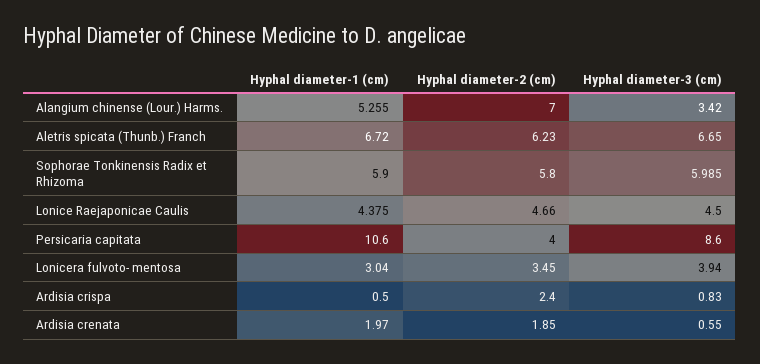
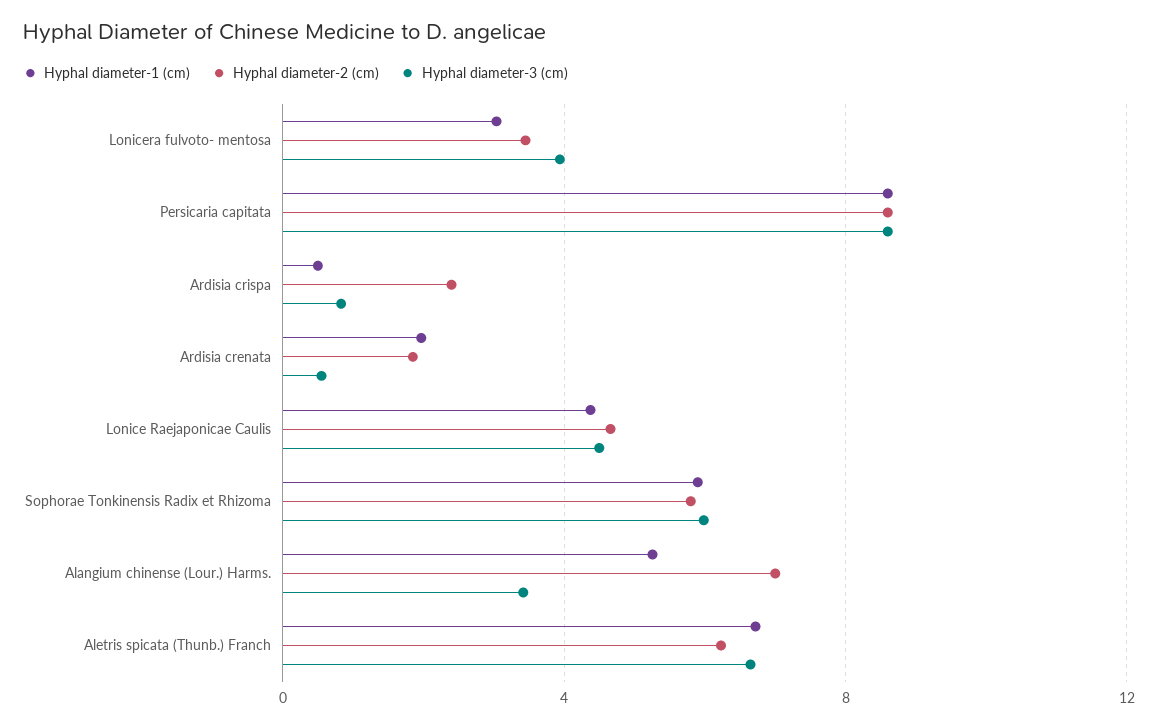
Hyphal diameter-1 (cm), Persicaria capitata: 10.6 -> 8.5
Hyphal diameter-2 (cm), Persicaria capitata: 4 -> 8.5

